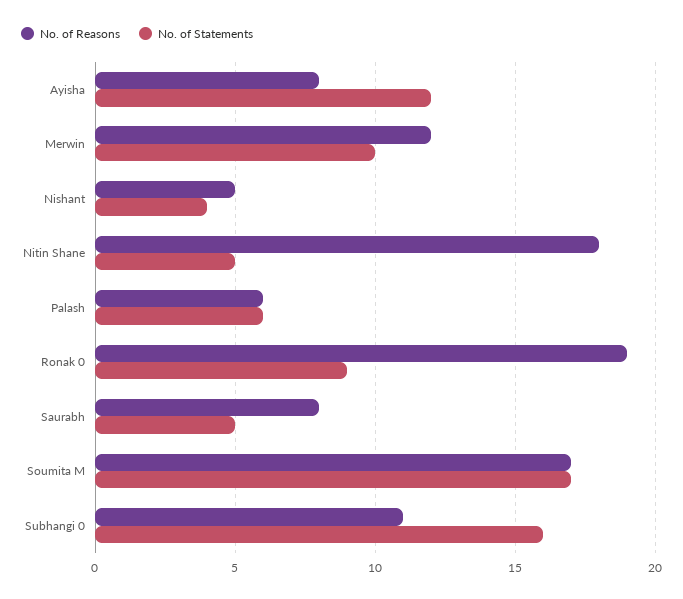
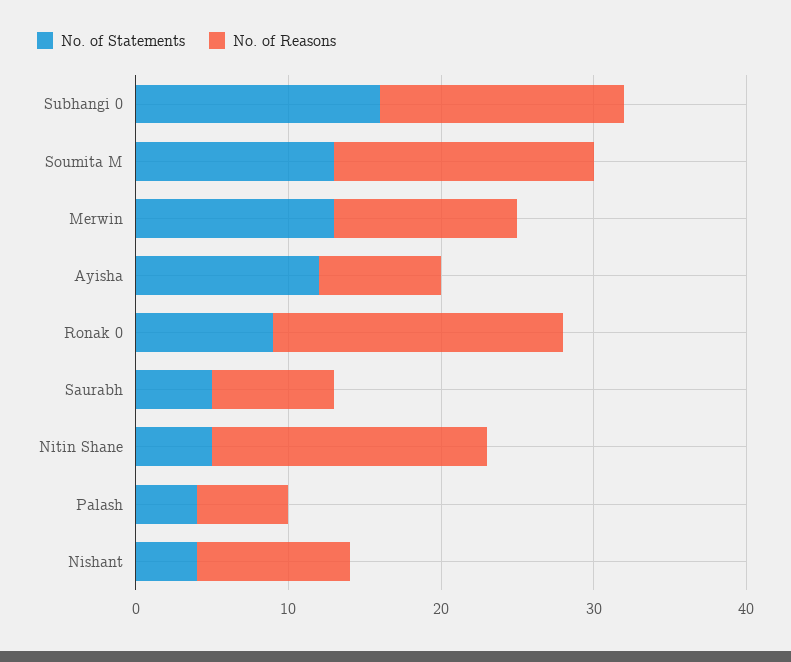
No. of Statements, Merwin: 10 -> 13
No. of Reasons, Nishant: 5 -> 10
No. of Statements, Palash: 6 -> 4
No. of Statements, Soumita M: 17 -> 13
No. of Reasons, Subhangi 0: 11 -> 16

